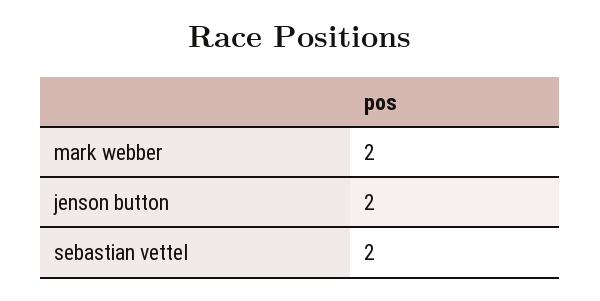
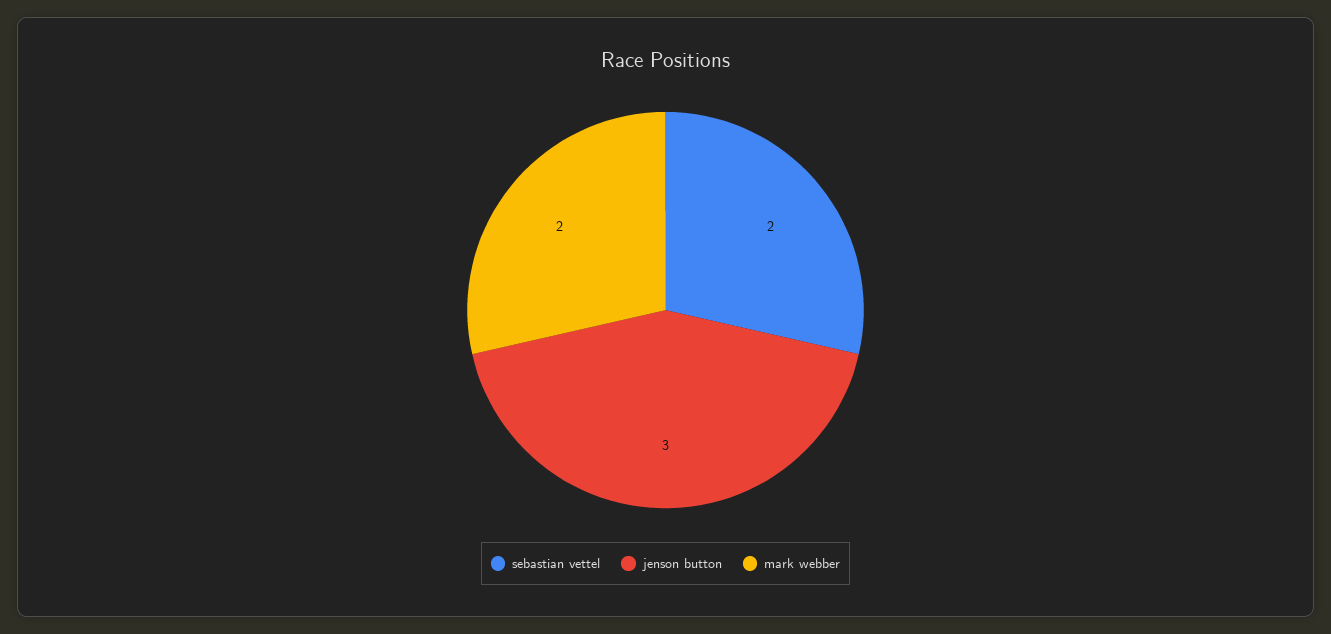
jenson button: 2 -> 3

